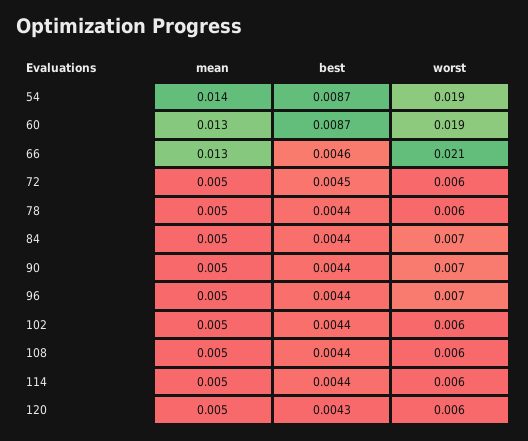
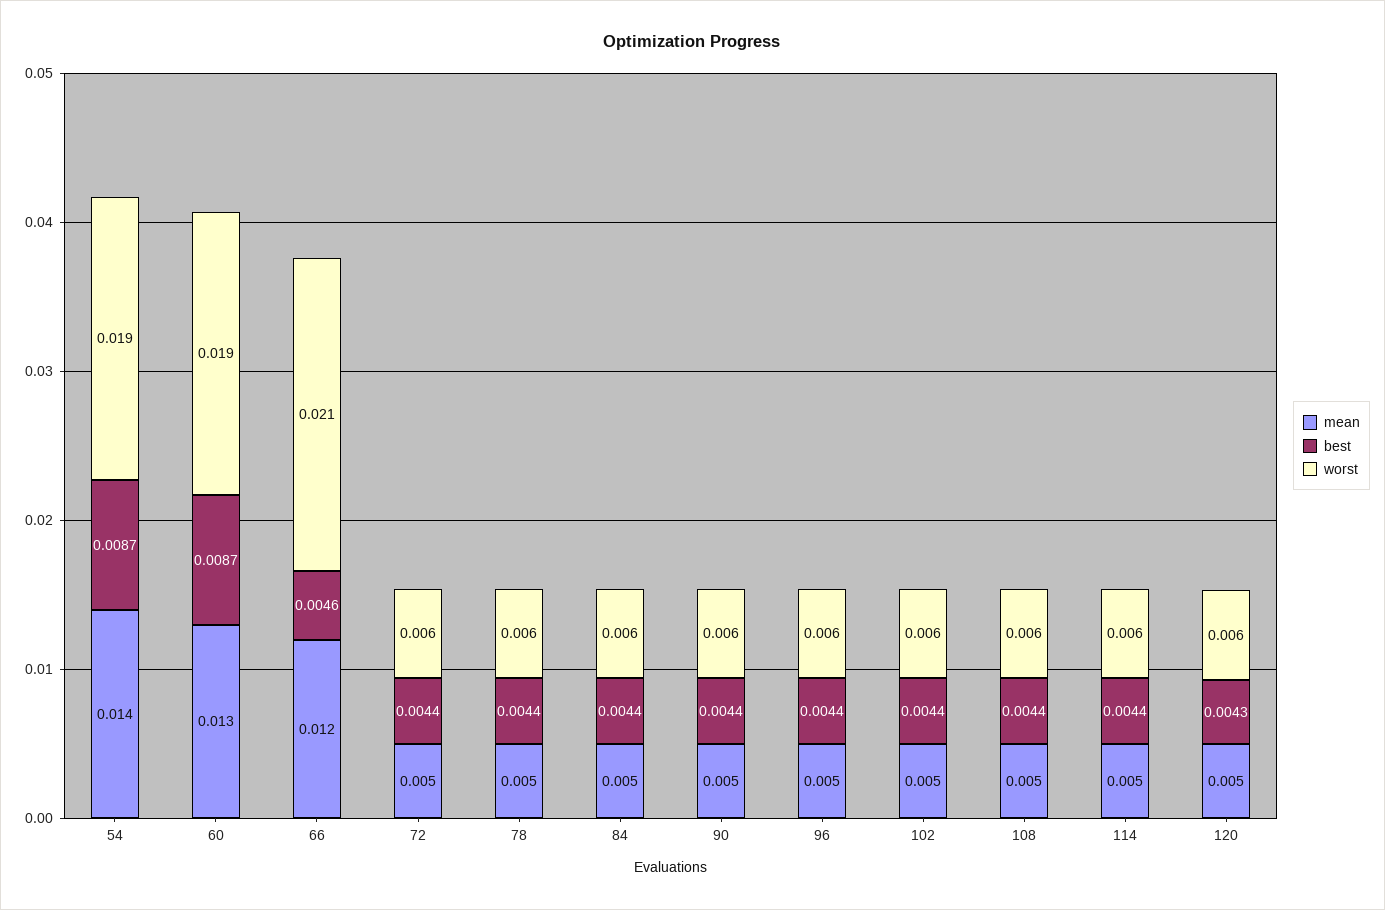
mean, 66: 0.013 -> 0.012
best, 72: 0.0045 -> 0.0044
worst, 84: 0.007 -> 0.006
worst, 90: 0.007 -> 0.006
worst, 96: 0.007 -> 0.006

